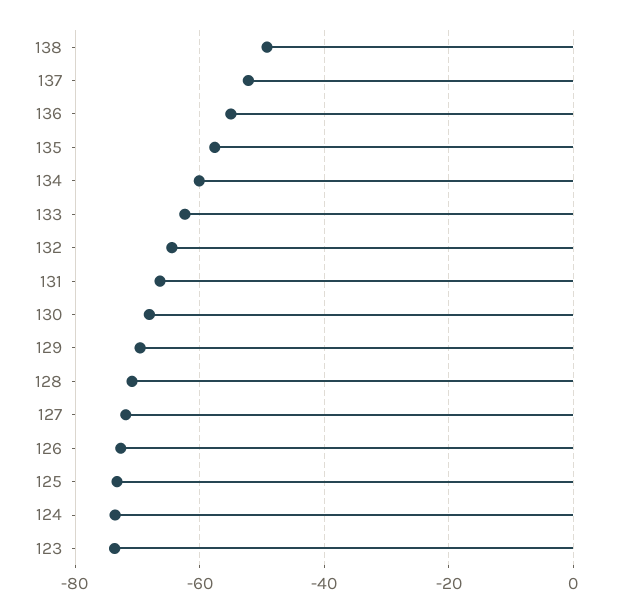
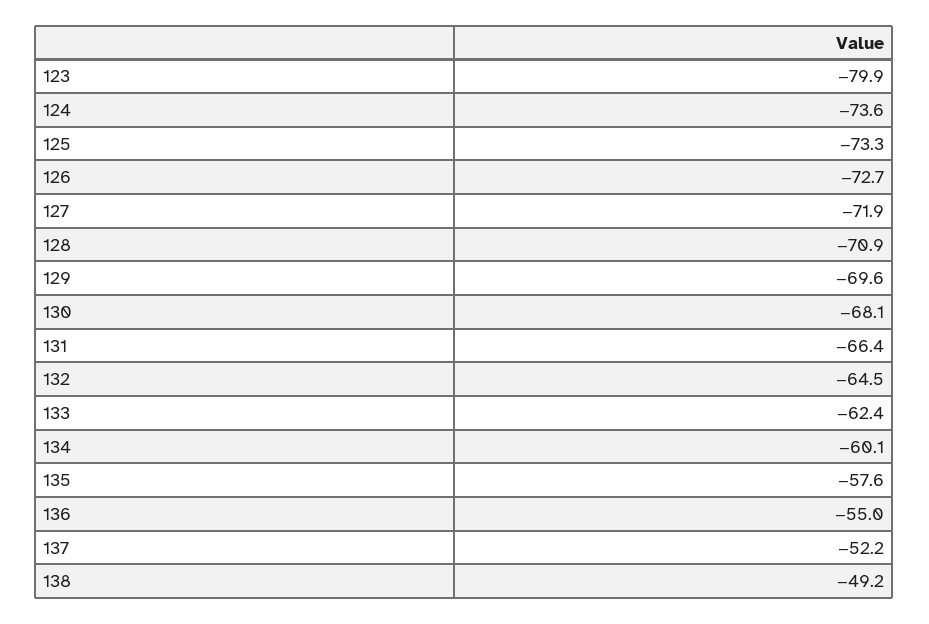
123: -74 -> -79.9

